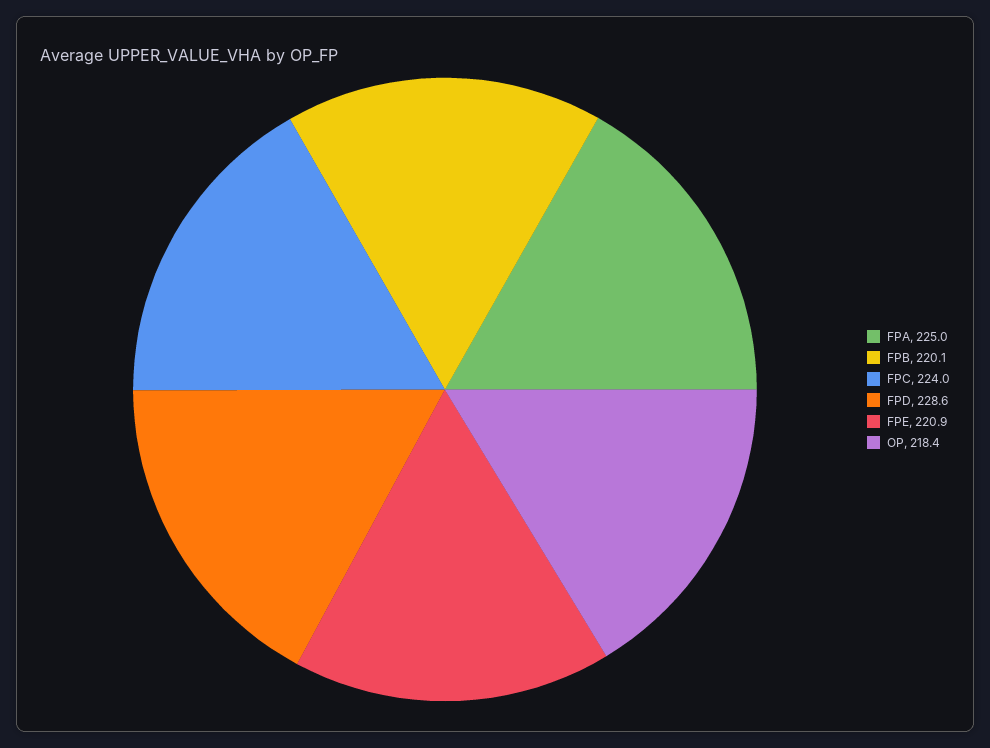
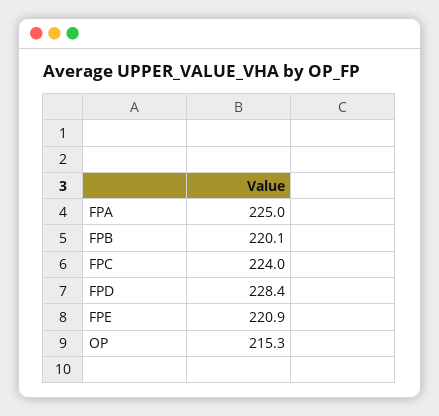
FPD: 228.6 -> 228.4
OP: 218.4 -> 215.3

